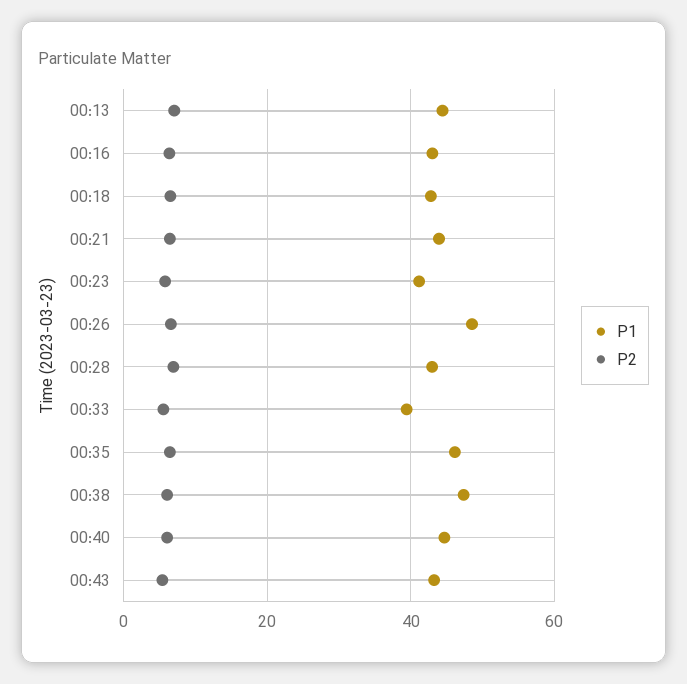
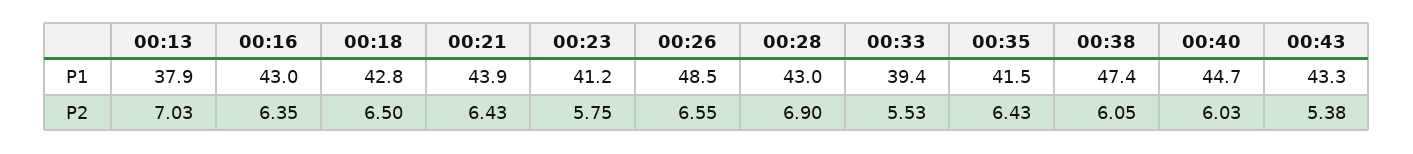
P1, 00:13: 44 -> 37.9
P1, 00:35: 46 -> 41.5

